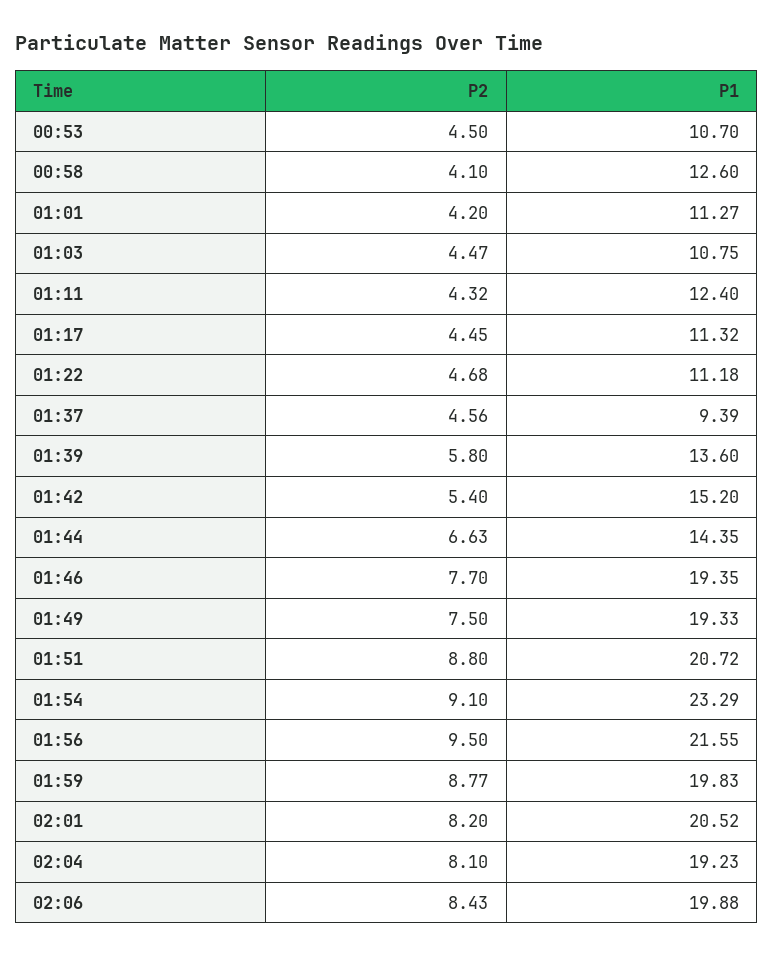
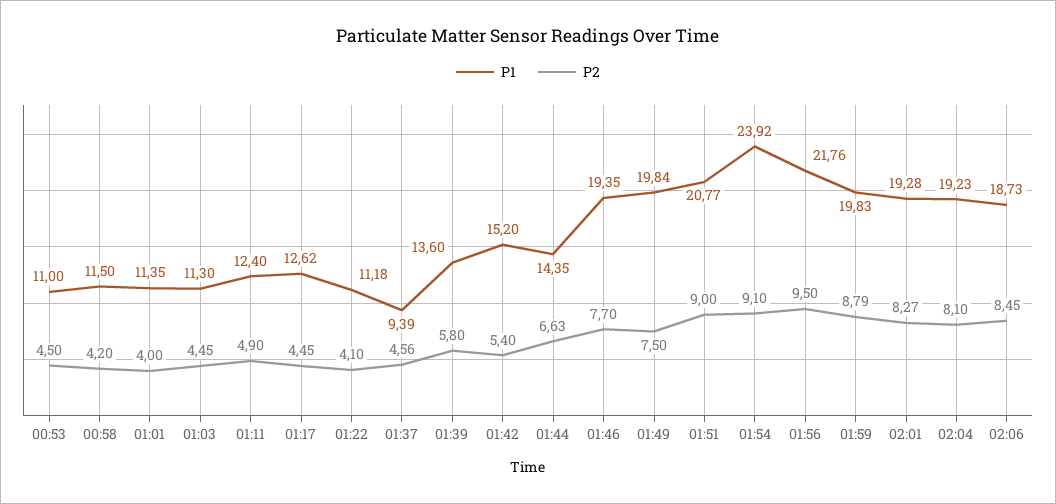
P1, 00:53: 10.7 -> 11
P2, 00:58: 4.1 -> 4.2
P1, 00:58: 12.6 -> 11.5
P2, 01:01: 4.2 -> 4
P1, 01:01: 11.27 -> 11.35
P2, 01:03: 4.47 -> 4.45
P1, 01:03: 10.75 -> 11.3
P2, 01:11: 4.32 -> 4.9
P1, 01:17: 11.32 -> 12.62
P2, 01:22: 4.68 -> 4.1
P1, 01:49: 19.33 -> 19.84
P2, 01:51: 8.8 -> 9
P1, 01:51: 20.72 -> 20.77
P1, 01:54: 23.29 -> 23.92
P1, 01:56: 21.55 -> 21.76
P2, 01:59: 8.77 -> 8.79
P2, 02:01: 8.2 -> 8.27
P1, 02:01: 20.52 -> 19.28
P2, 02:06: 8.43 -> 8.45
P1, 02:06: 19.88 -> 18.73

